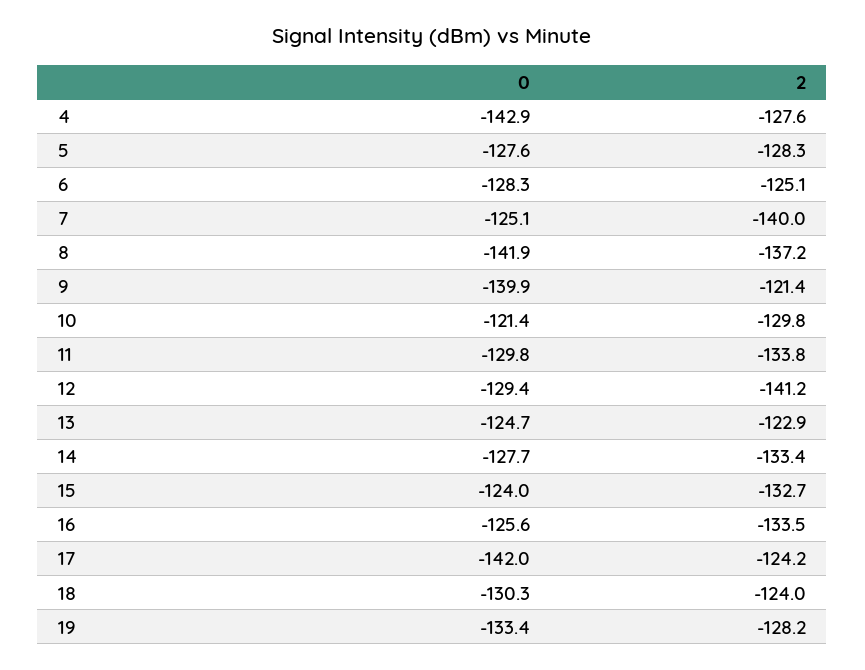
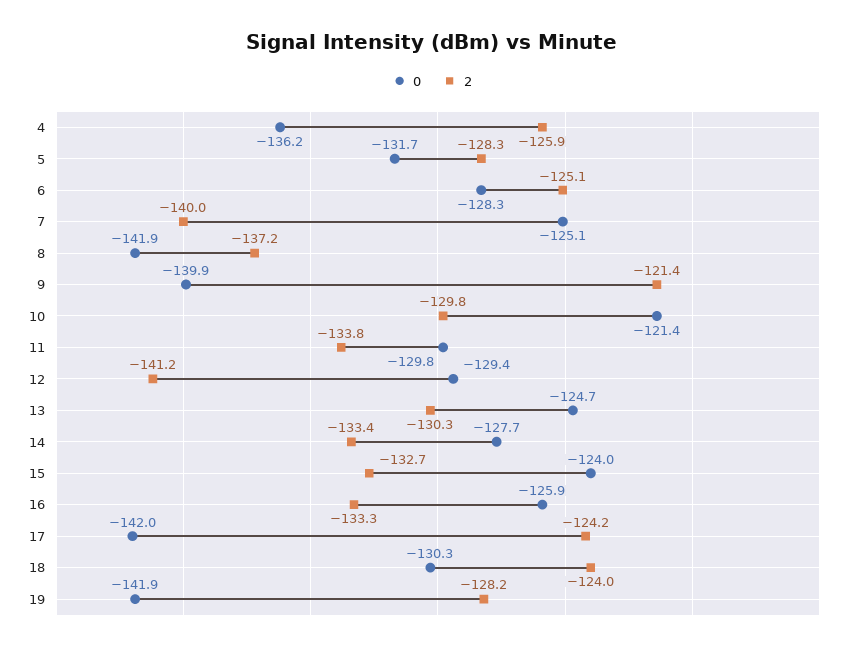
0, 4: -142.9 -> -136.2
2, 4: -127.6 -> -125.9
0, 5: -127.6 -> -131.7
2, 13: -122.9 -> -130.3
0, 16: -125.6 -> -125.9
2, 16: -133.5 -> -133.3
0, 19: -133.4 -> -141.9

